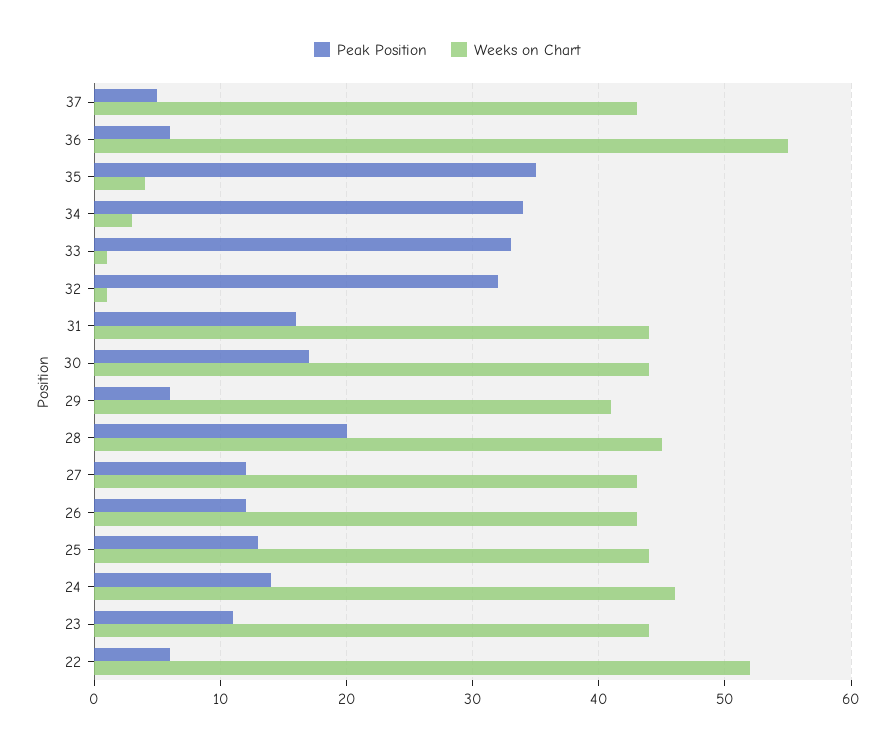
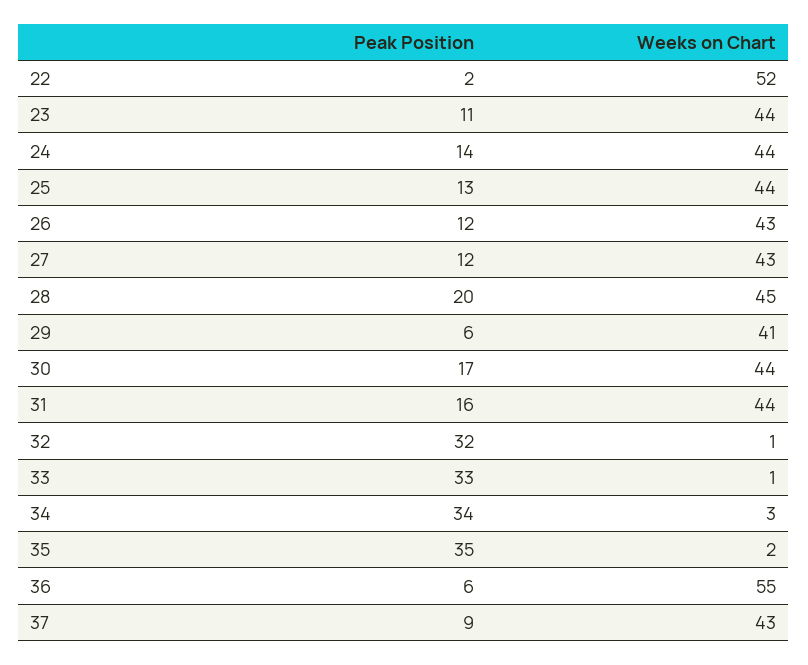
Peak Position, 37: 5 -> 9
Weeks on Chart, 35: 4 -> 2
Weeks on Chart, 24: 46 -> 44
Peak Position, 22: 6 -> 2

